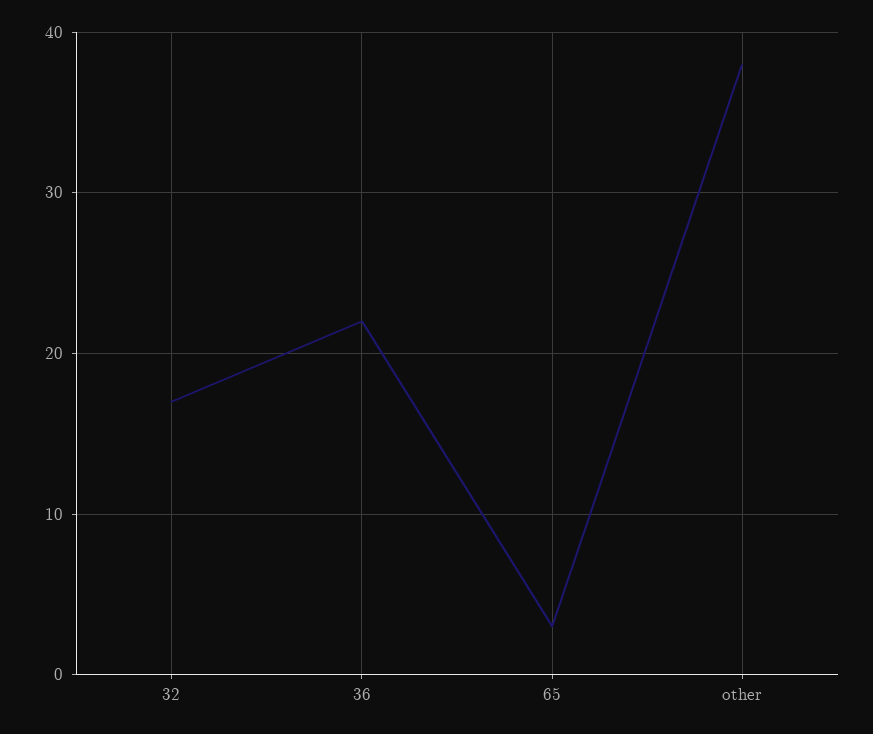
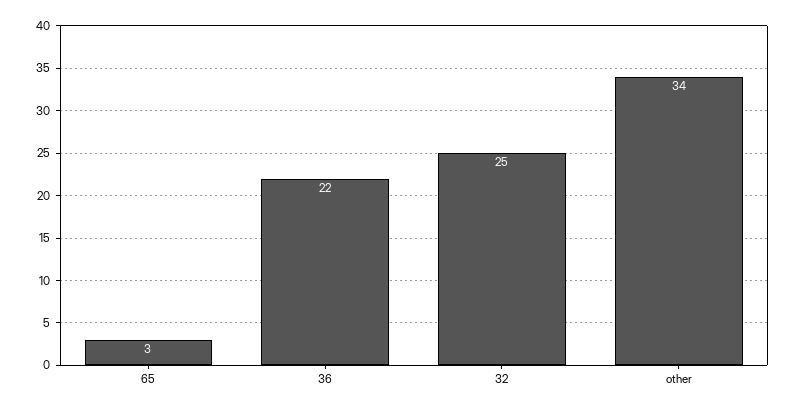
32: 17 -> 25
other: 38 -> 34

